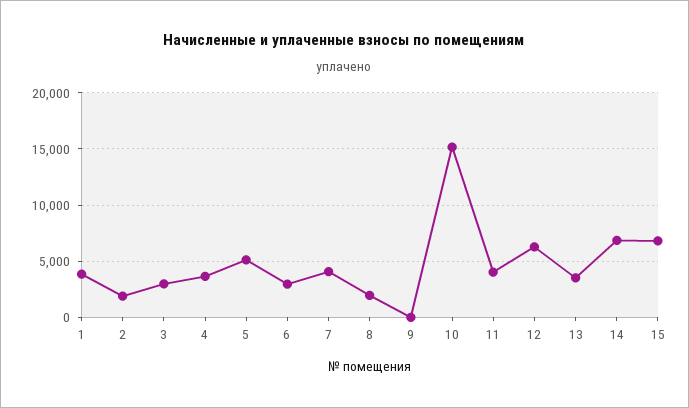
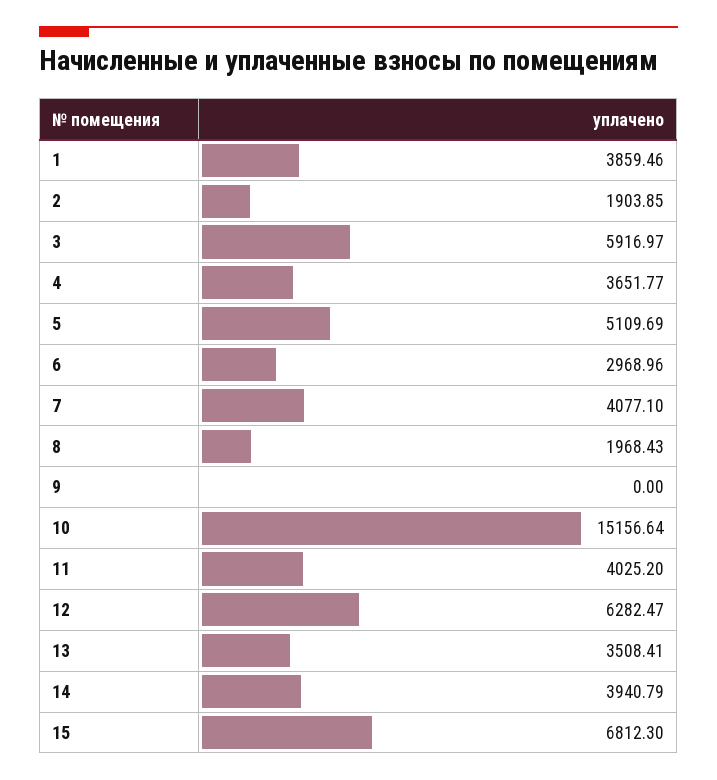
3: 3000 -> 5916.97
14: 7000 -> 3940.79

